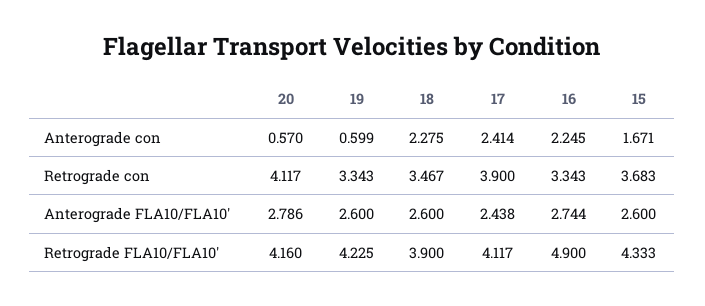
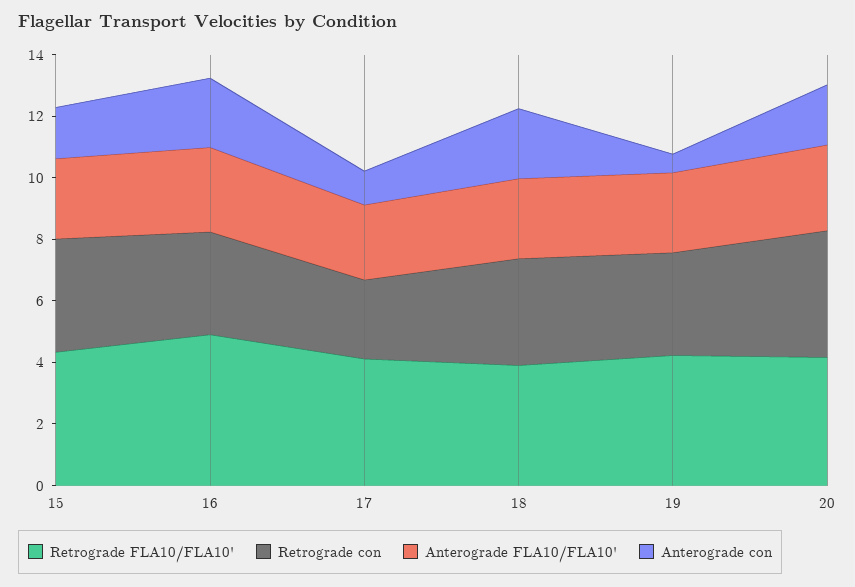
Anterograde con, 20: 0.57 -> 2
Anterograde con, 17: 2.414 -> 1
Retrograde con, 17: 3.9 -> 2.5

